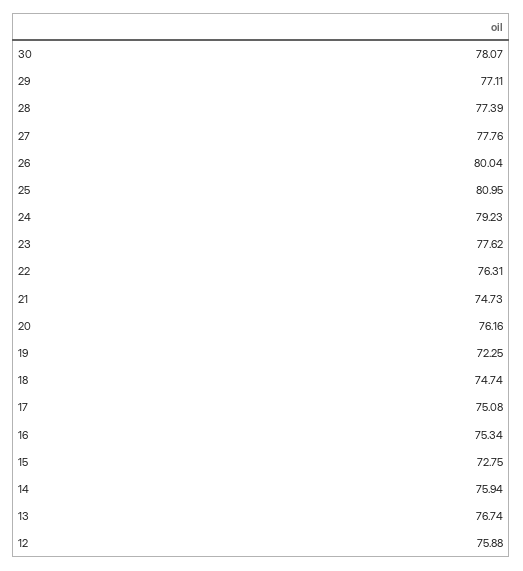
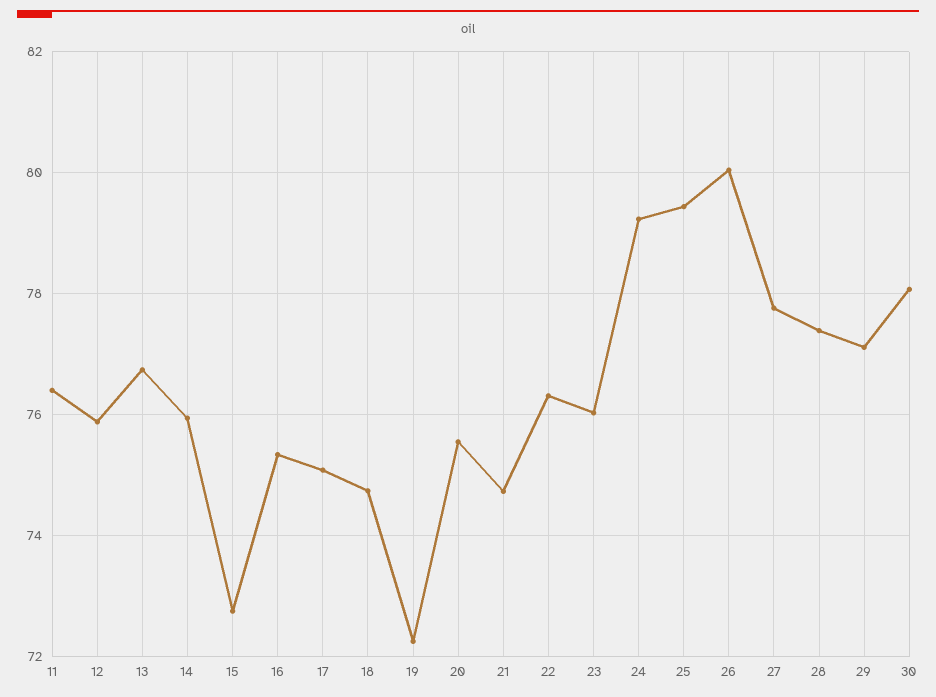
25: 80.95 -> 79.4
23: 77.62 -> 76
20: 76.16 -> 75.6
11: none -> 76.4

